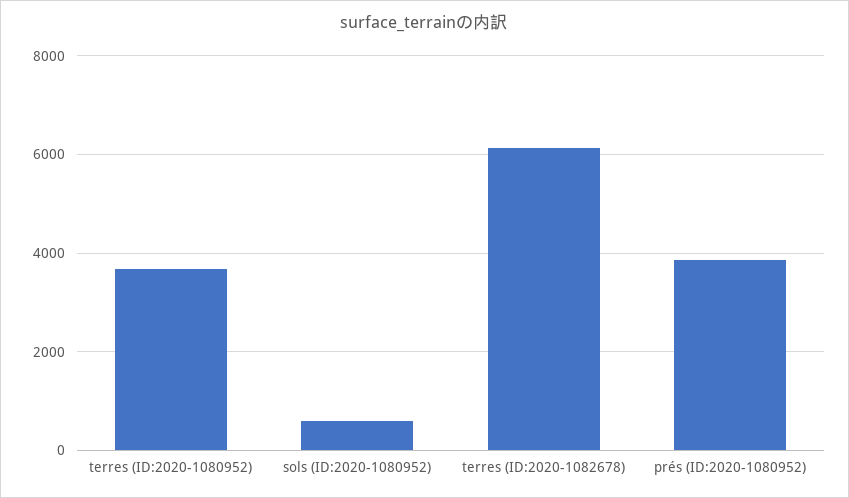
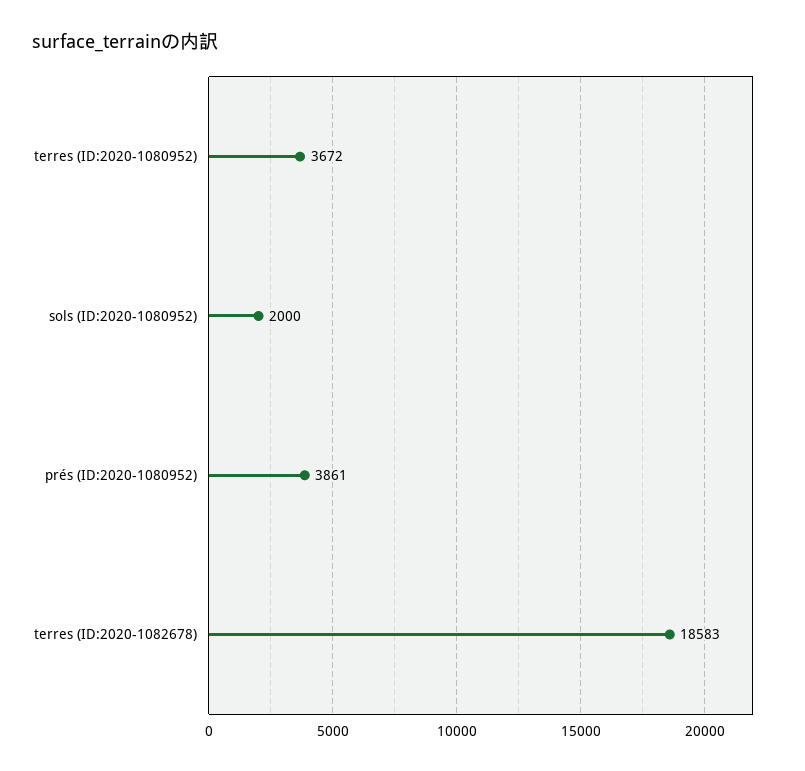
sols (ID:2020-1080952): 600 -> 2000
terres (ID:2020-1082678): 6200 -> 18583

